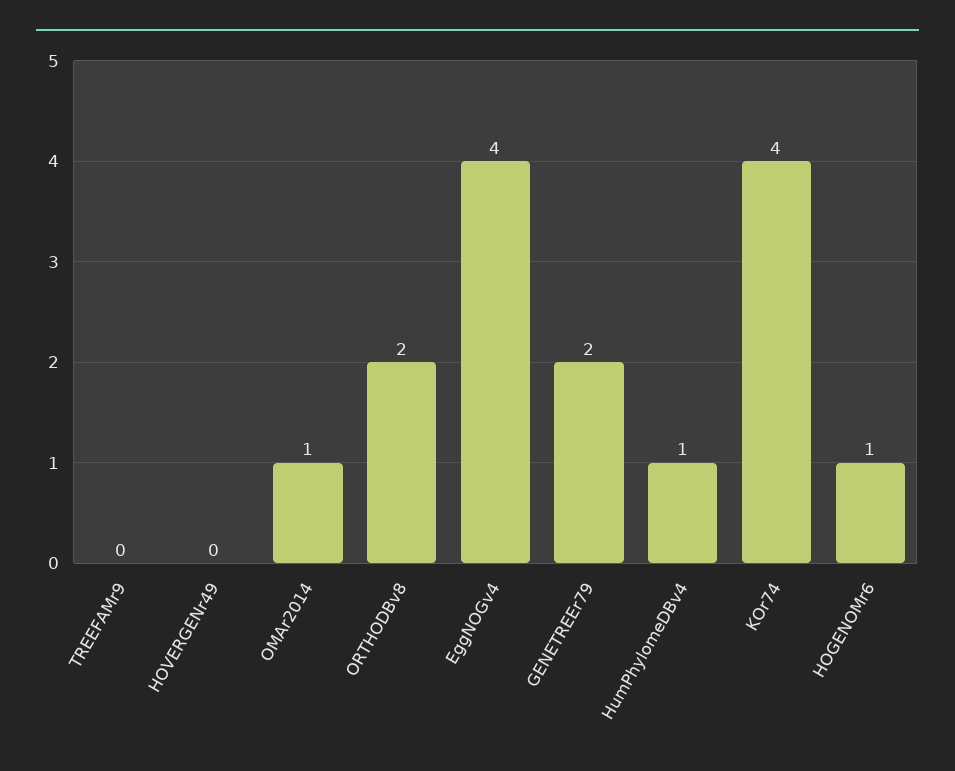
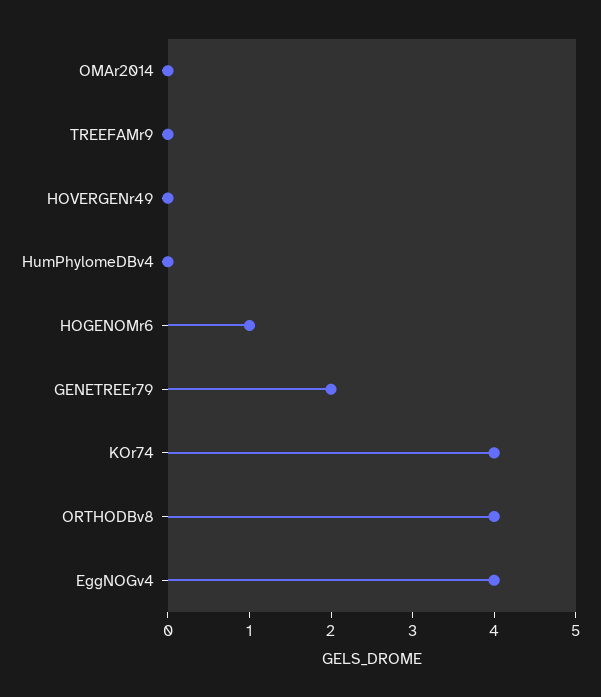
OMAr2014: 1 -> 0
ORTHODBv8: 2 -> 4
HumPhylomeDBv4: 1 -> 0

